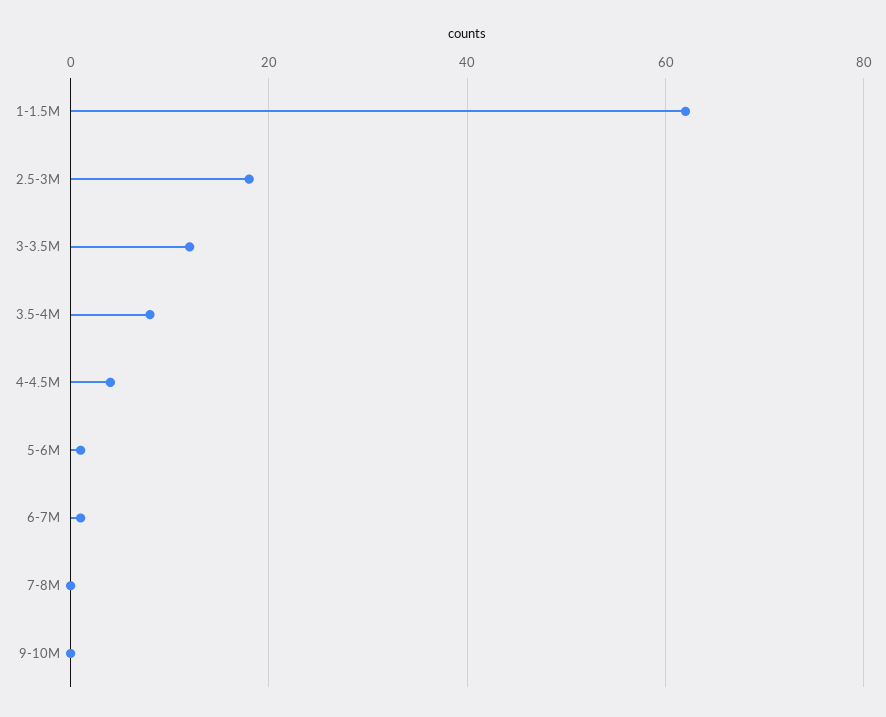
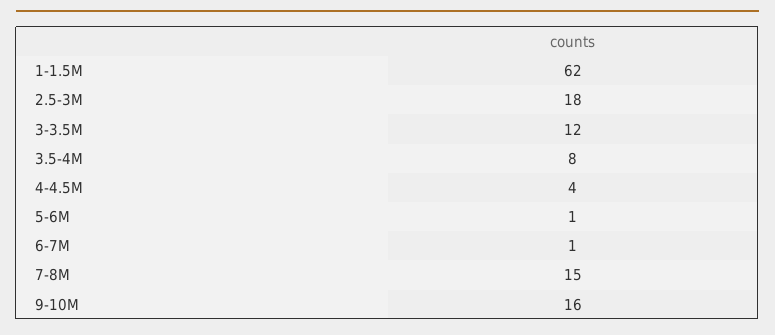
7-8M: 0 -> 15
9-10M: 0 -> 16

